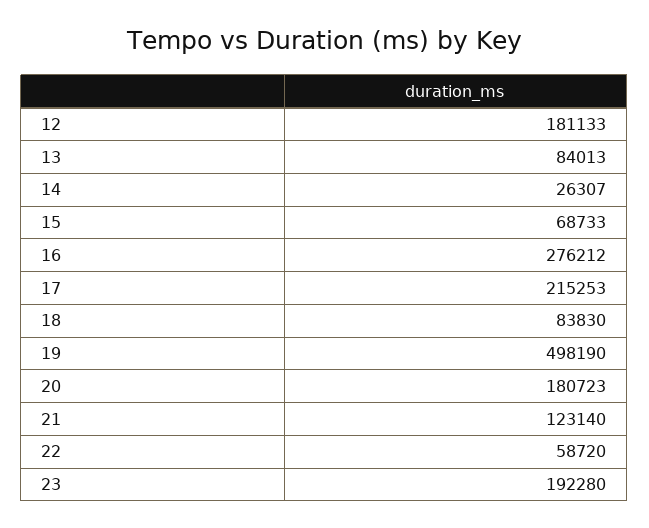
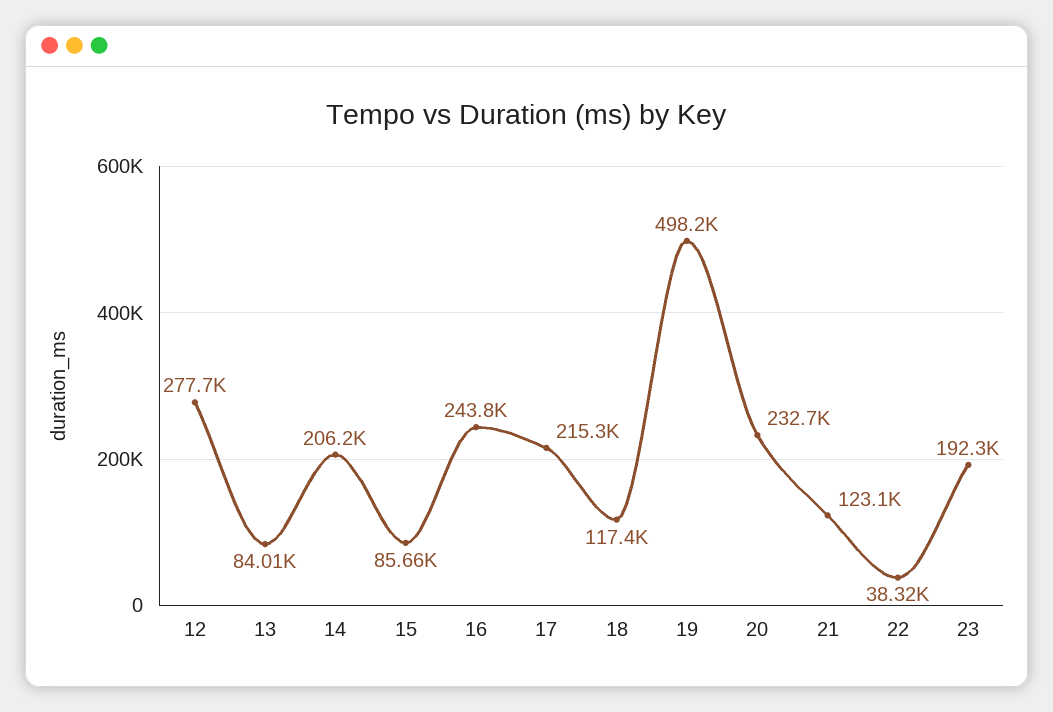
12: 181133 -> 277700
14: 26307 -> 206200
15: 68733 -> 85660
16: 276212 -> 243800
18: 83830 -> 117400
20: 180723 -> 232700
22: 58720 -> 38320

